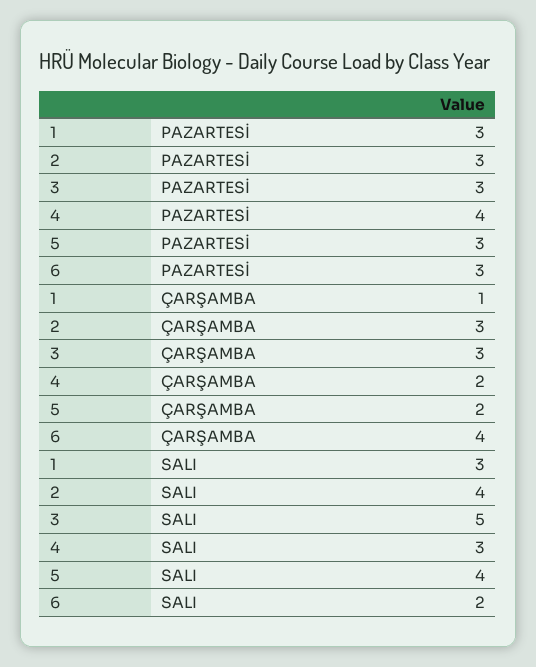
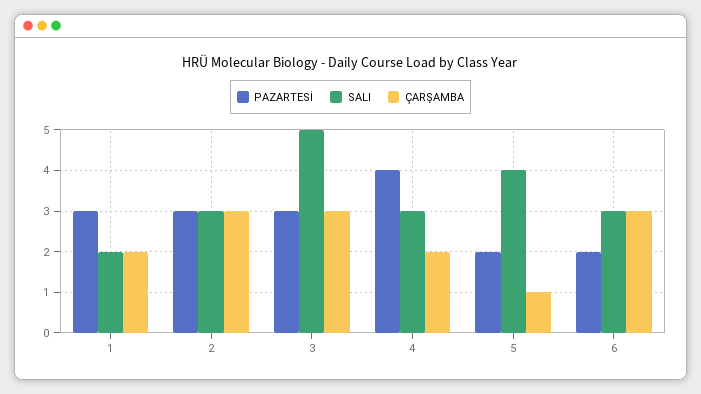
PAZARTESİ, 5: 3 -> 2
PAZARTESİ, 6: 3 -> 2
ÇARŞAMBA, 1: 1 -> 2
ÇARŞAMBA, 5: 2 -> 1
ÇARŞAMBA, 6: 4 -> 3
SALI, 1: 3 -> 2
SALI, 2: 4 -> 3
SALI, 6: 2 -> 3

